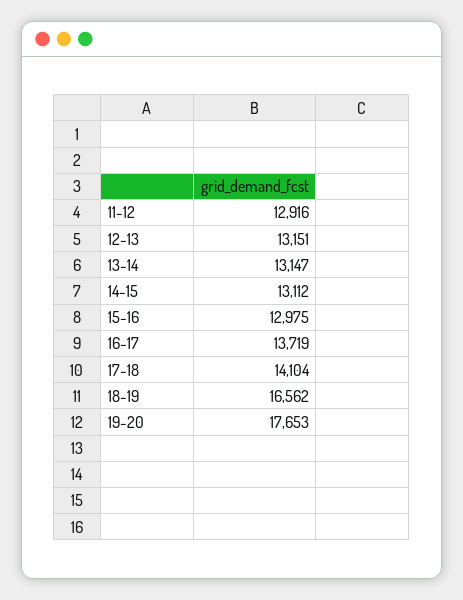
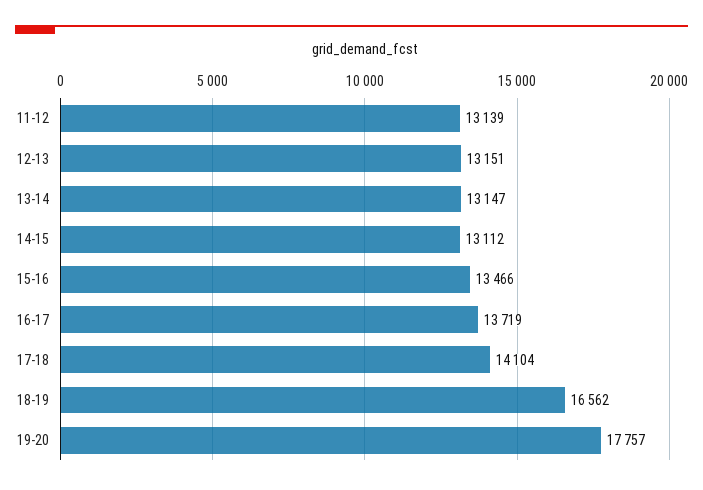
11-12: 12916 -> 13139
15-16: 12975 -> 13466
19-20: 17653 -> 17757

